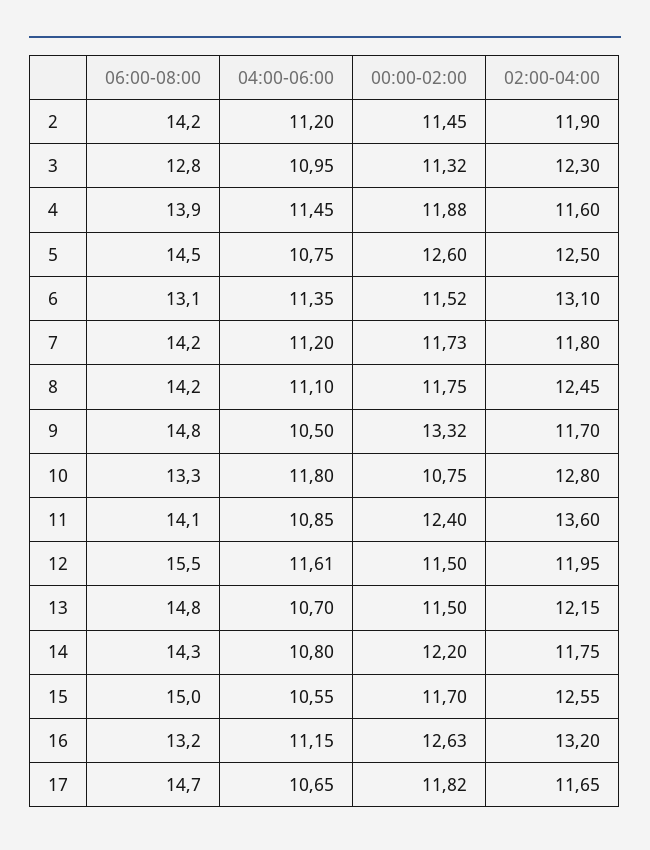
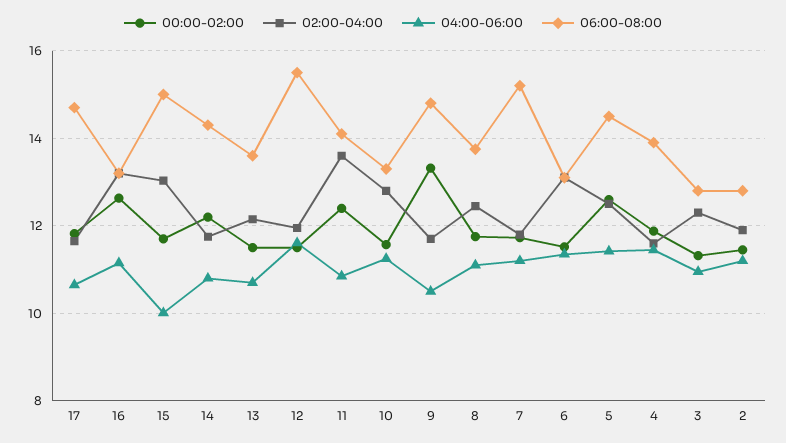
06:00-08:00, 2: 14.2 -> 12.8
04:00-06:00, 5: 10.75 -> 11.4
06:00-08:00, 7: 14.2 -> 15.2
06:00-08:00, 8: 14.2 -> 13.8
04:00-06:00, 10: 11.8 -> 11.2
00:00-02:00, 10: 10.75 -> 11.6
06:00-08:00, 13: 14.8 -> 13.6
04:00-06:00, 15: 10.55 -> 10
02:00-04:00, 15: 12.55 -> 13

